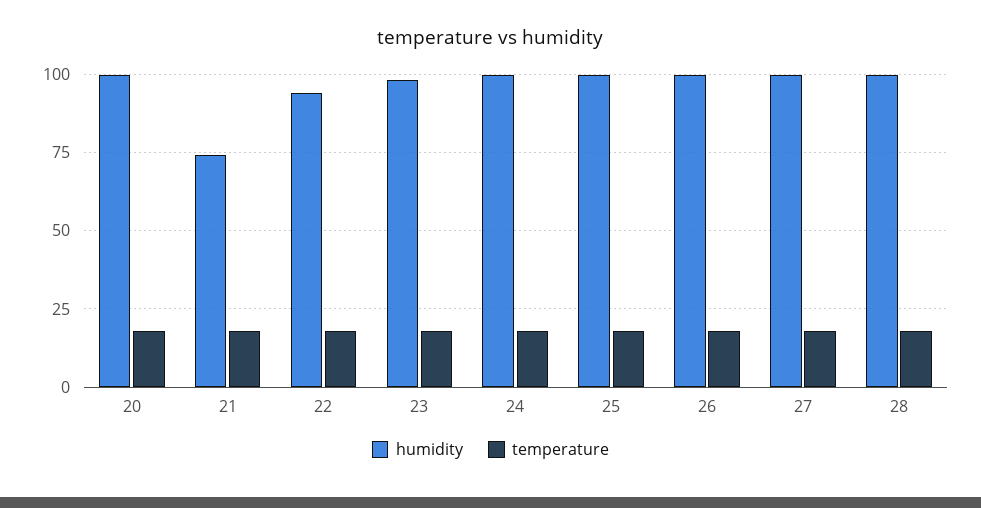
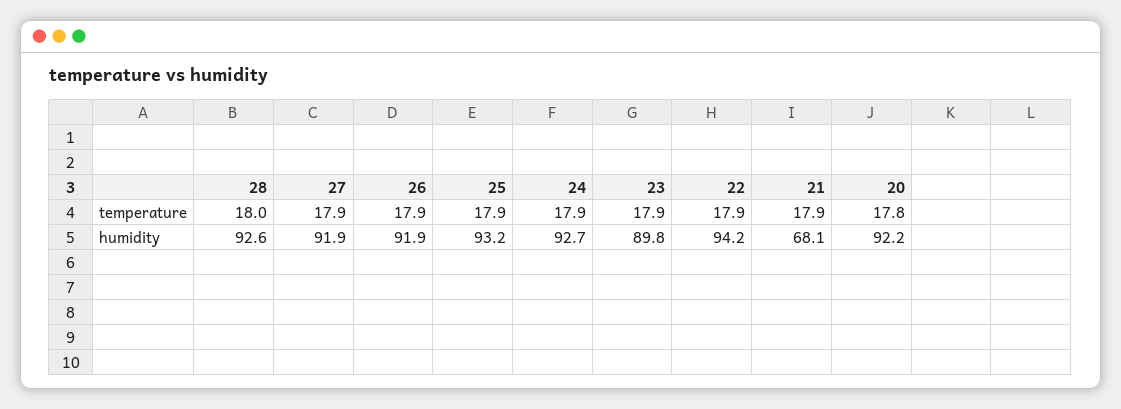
humidity, 20: 100 -> 92.2
humidity, 21: 75 -> 68.1
humidity, 23: 97.5 -> 89.8
humidity, 24: 100 -> 92.7
humidity, 25: 100 -> 93.2
humidity, 26: 100 -> 91.9
humidity, 27: 100 -> 91.9
humidity, 28: 100 -> 92.6

